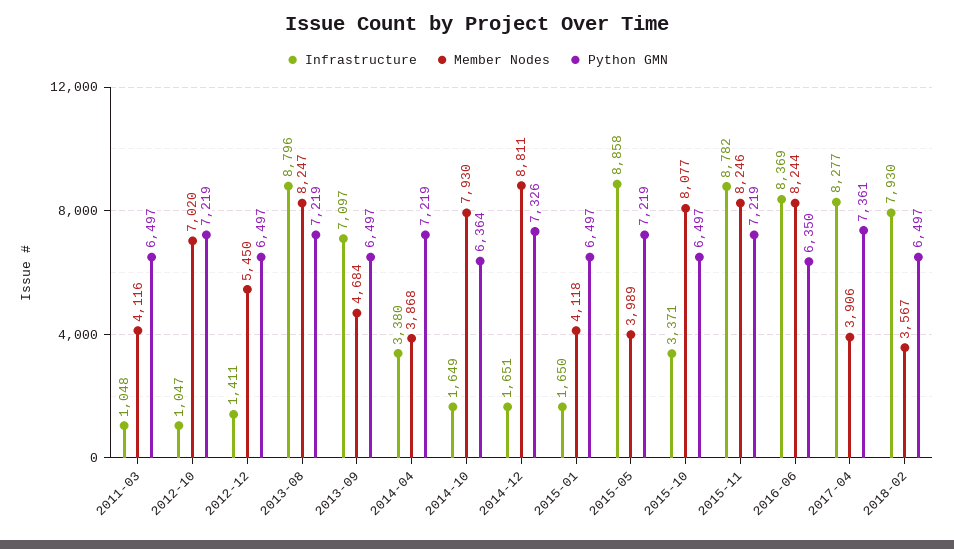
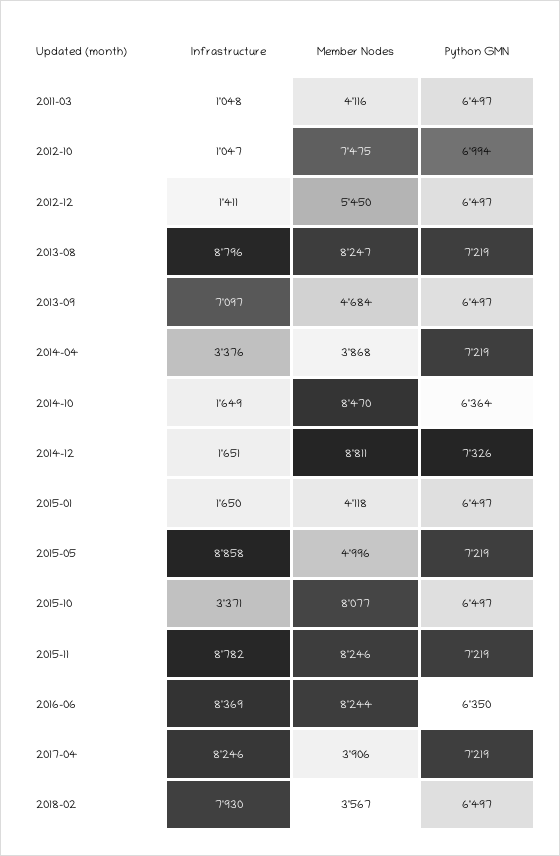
Member Nodes, 2012-10: 7020 -> 7475
Python GMN, 2012-10: 7219 -> 6994
Infrastructure, 2014-04: 3380 -> 3376
Member Nodes, 2014-10: 7930 -> 8470
Member Nodes, 2015-05: 3989 -> 4996
Infrastructure, 2017-04: 8277 -> 8246
Python GMN, 2017-04: 7361 -> 7219

